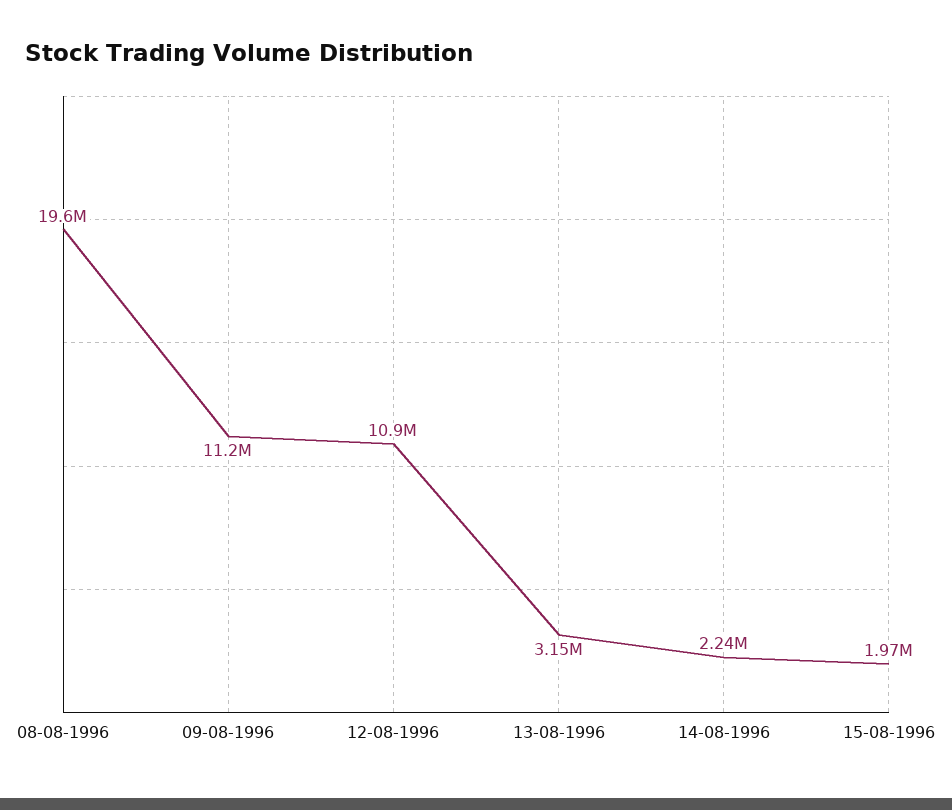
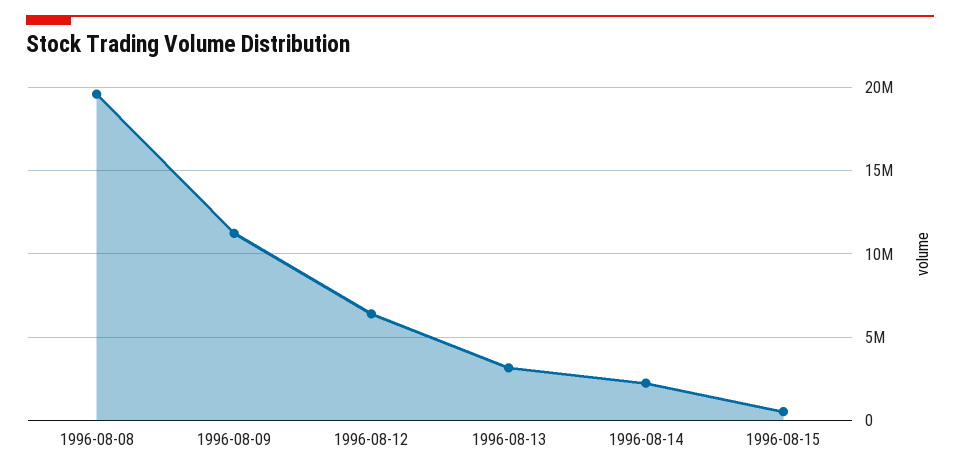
12-08-1996: 10900000 -> 6500000
15-08-1996: 1970000 -> 500000

